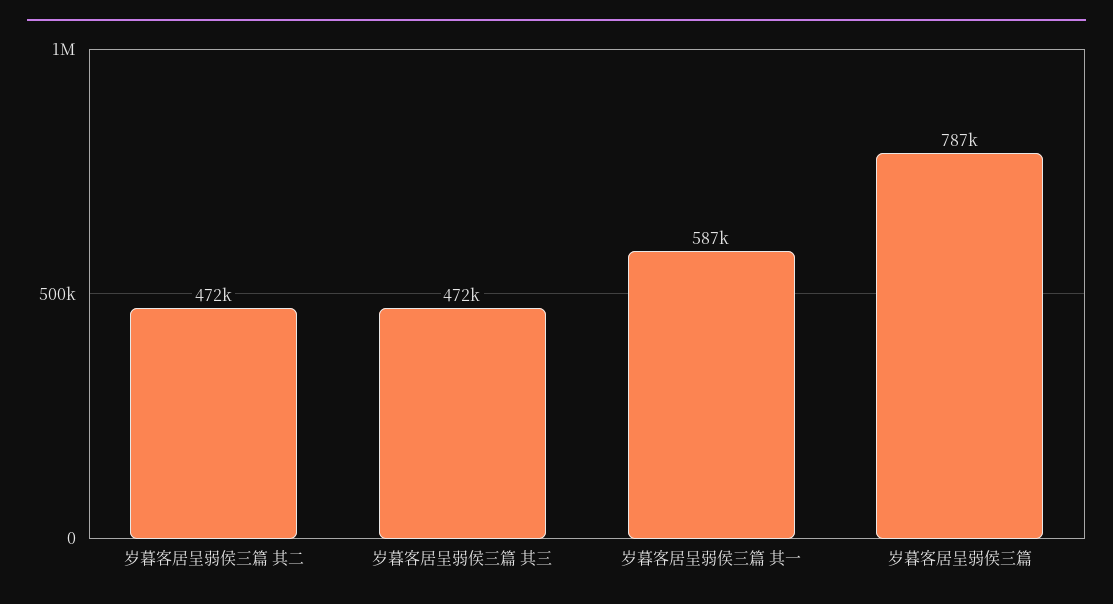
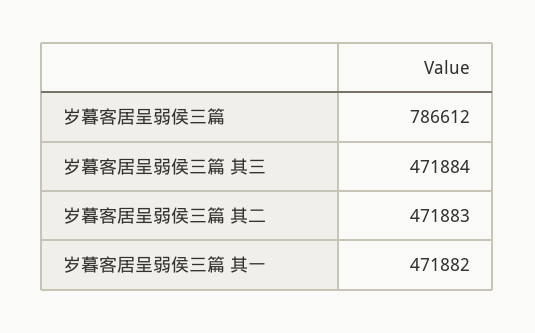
岁暮客居呈弱侯三篇 其一: 587000 -> 471882

